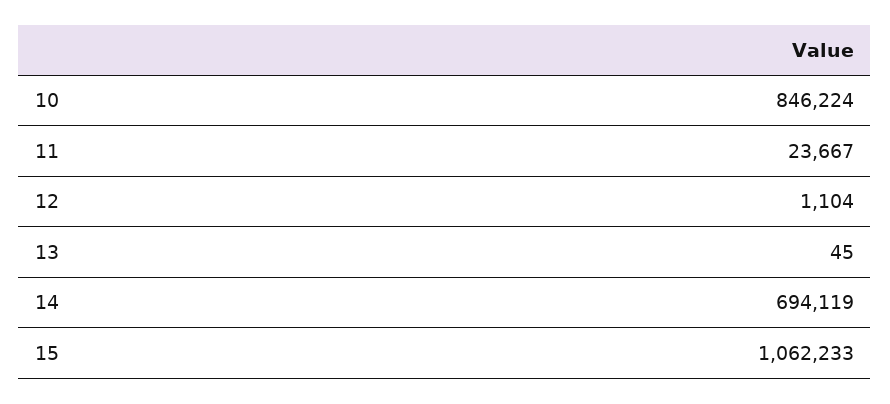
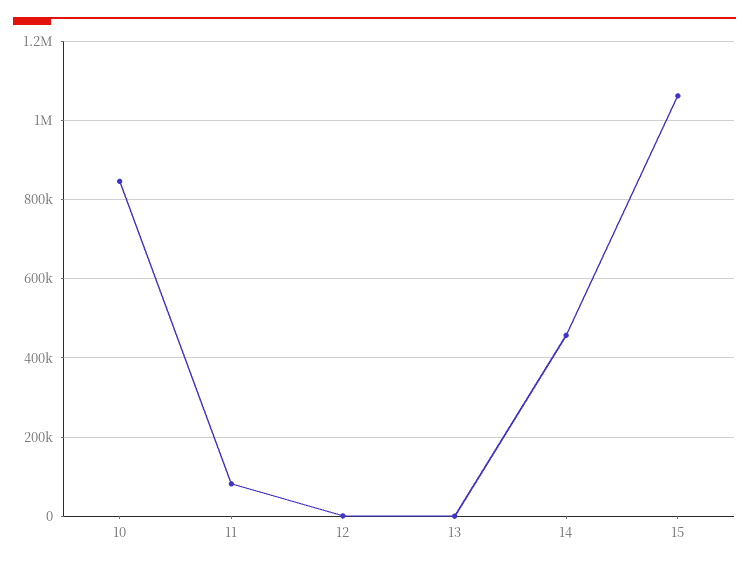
11: 23667 -> 80000
14: 694119 -> 460000

